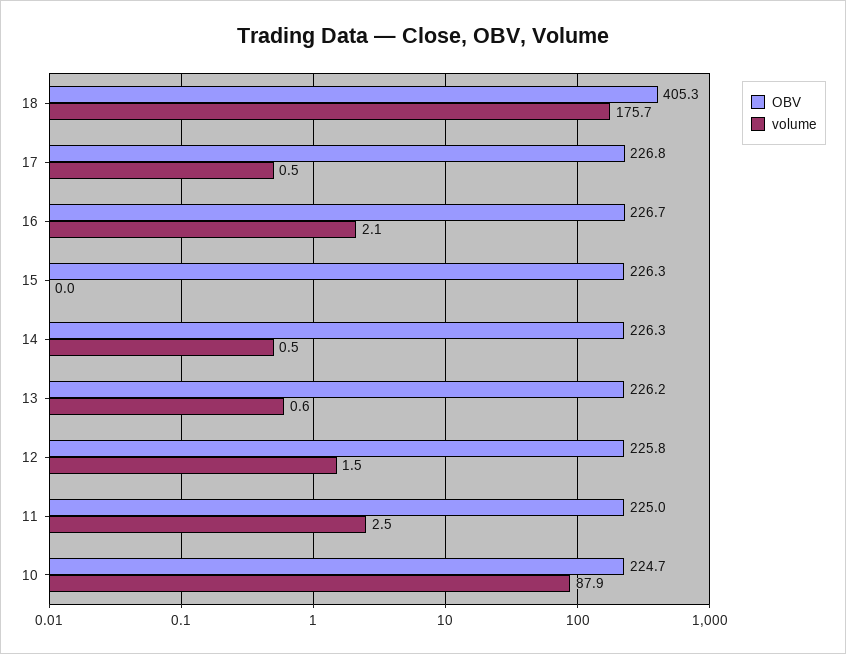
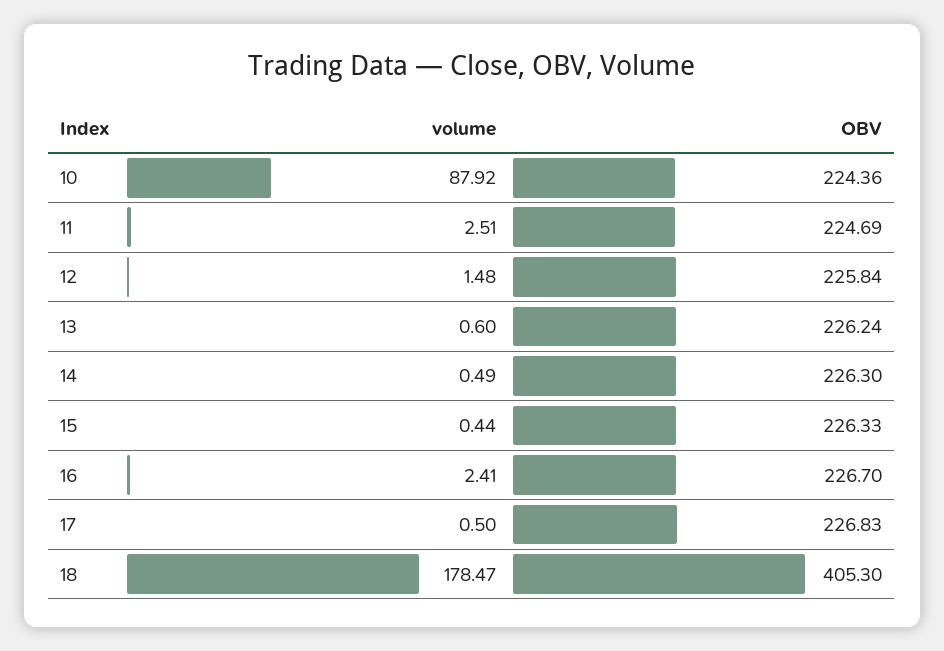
volume, 18: 175.7 -> 178.47
volume, 16: 2.1 -> 2.41
volume, 15: 0 -> 0.44
OBV, 11: 225 -> 224.69
OBV, 10: 224.7 -> 224.36

